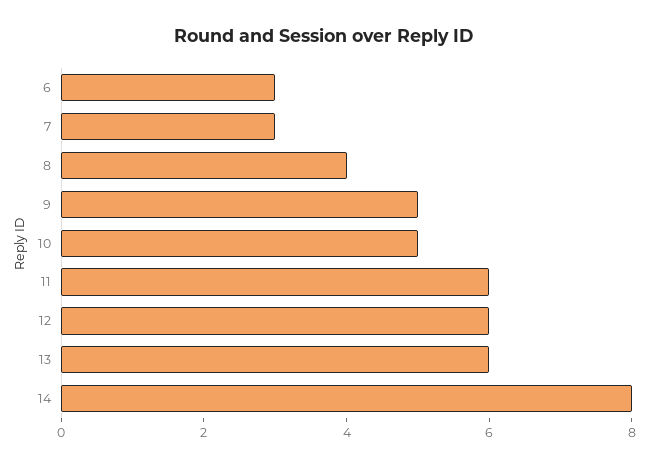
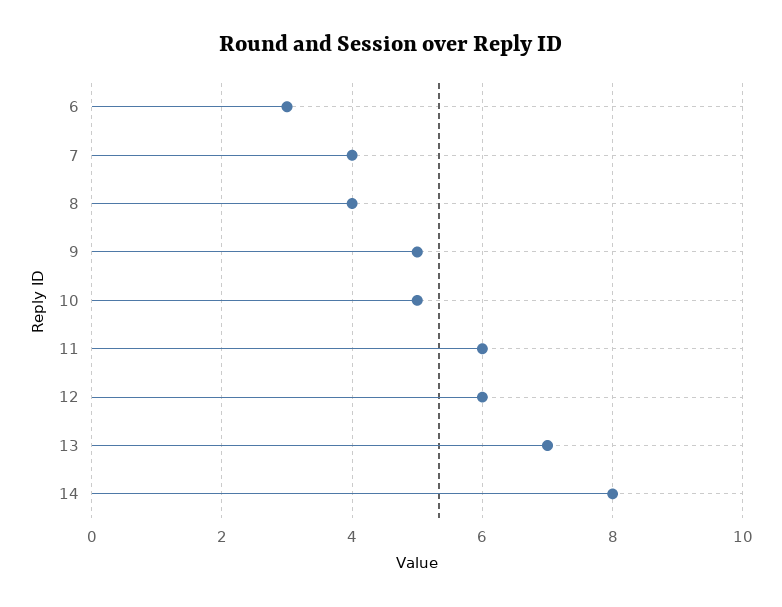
7: 3 -> 4
13: 6 -> 7

